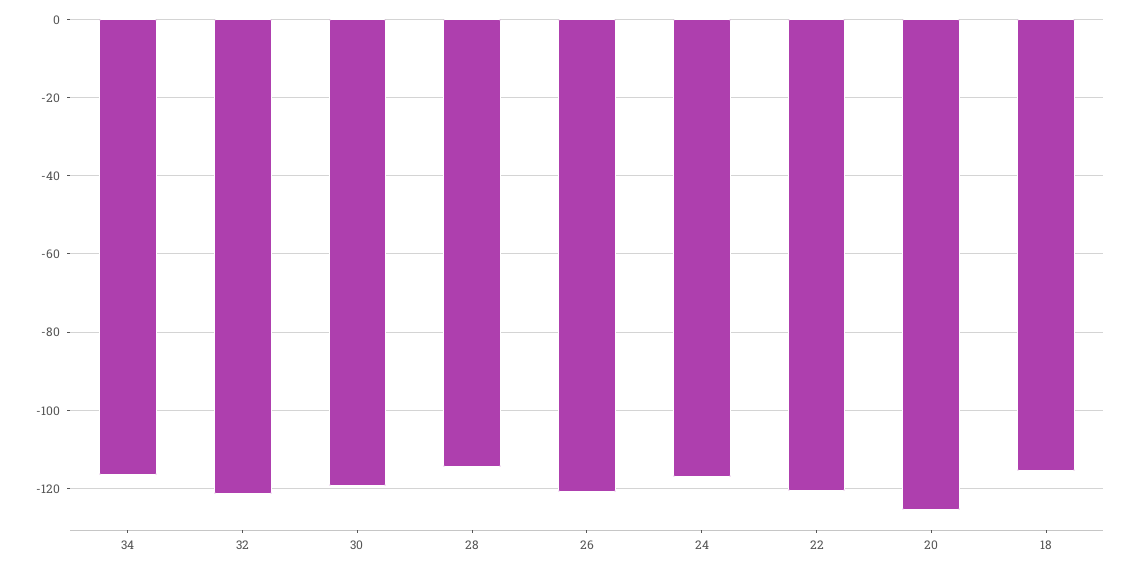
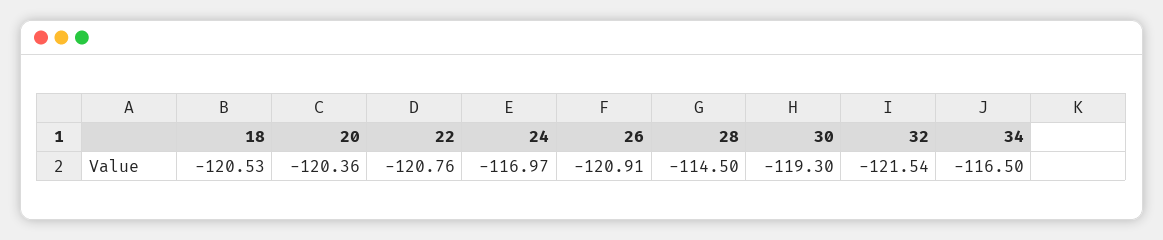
20: -126 -> -120.36
18: -116 -> -120.53

